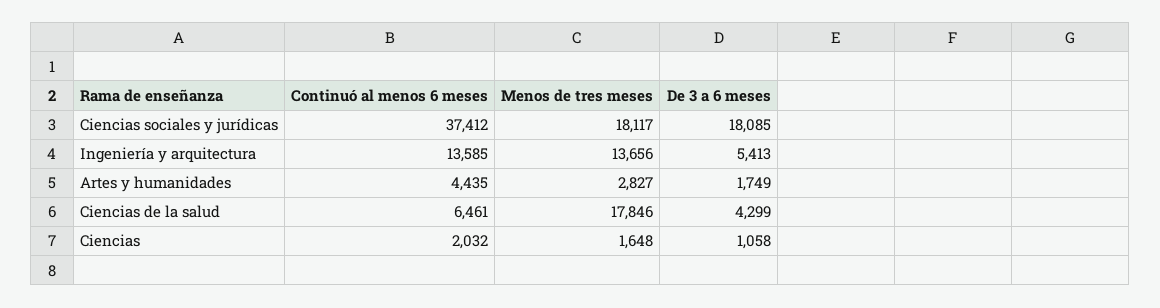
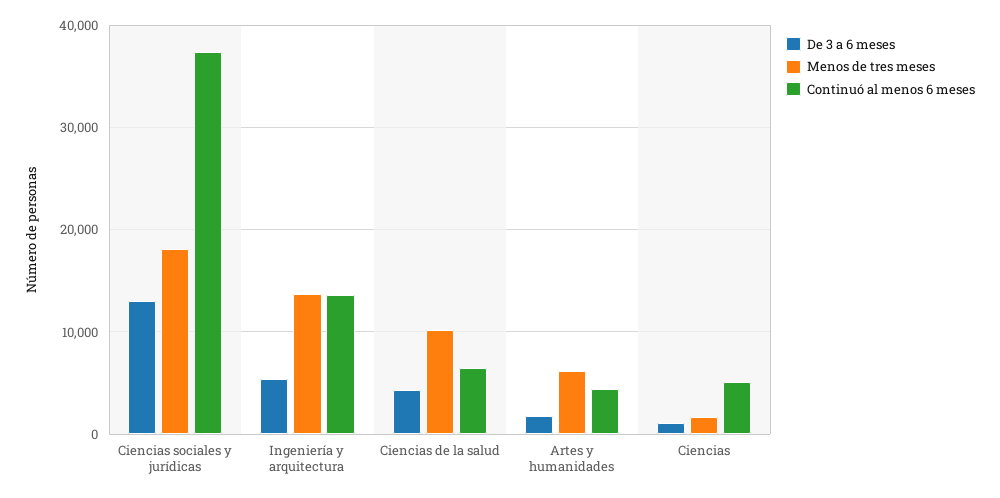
De 3 a 6 meses, Ciencias sociales y jurídicas: 18085 -> 13000
Menos de tres meses, Artes y humanidades: 2827 -> 6000
Menos de tres meses, Ciencias de la salud: 17846 -> 10000
Continuó al menos 6 meses, Ciencias: 2032 -> 5000

